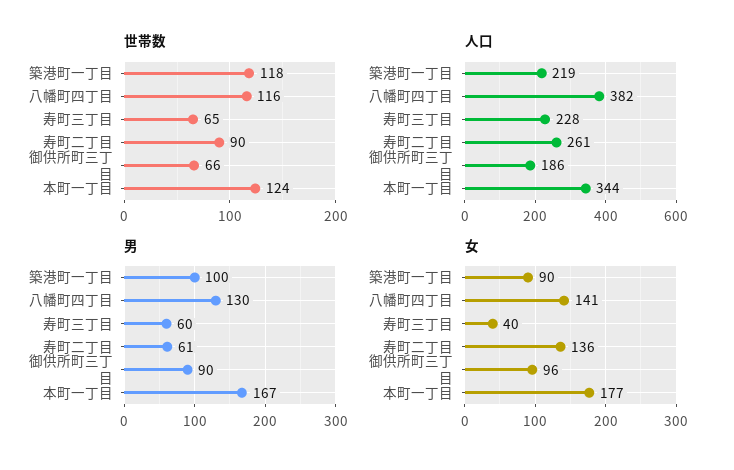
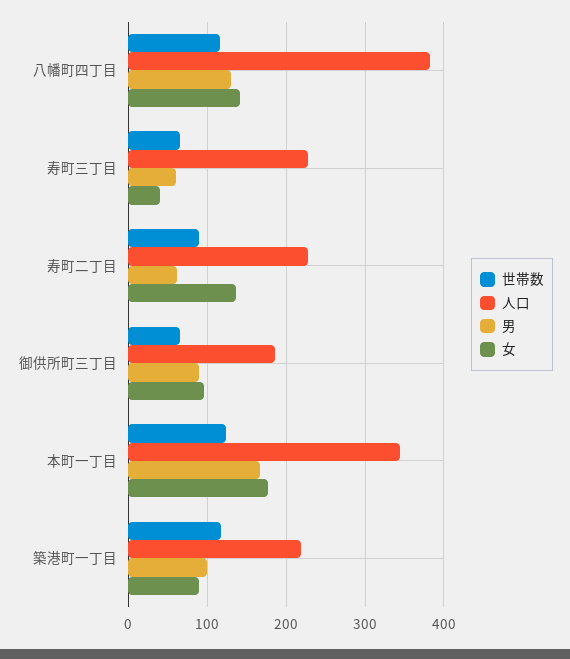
人口, 寿町二丁目: 261 -> 230

